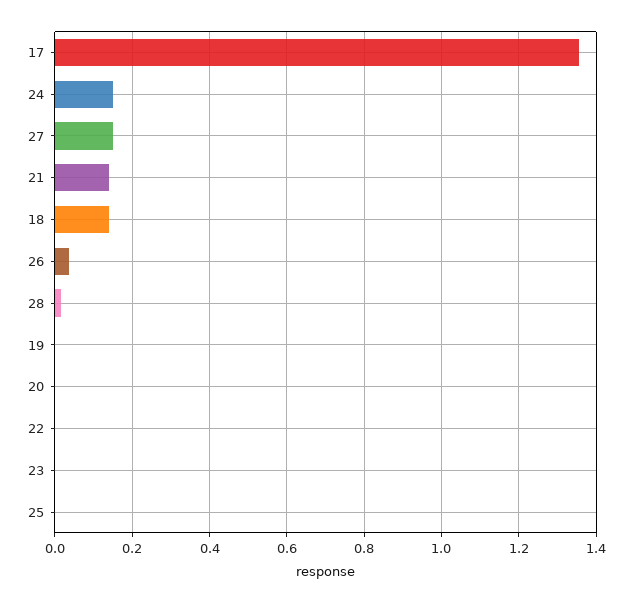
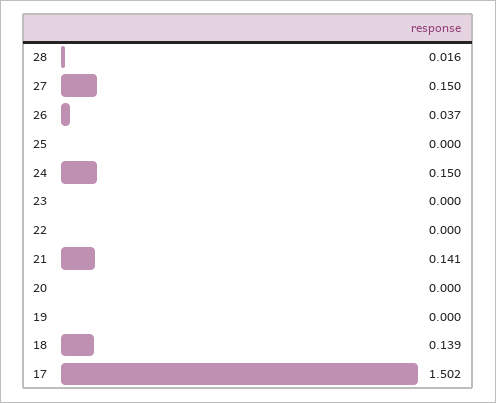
17: 1.36 -> 1.502

